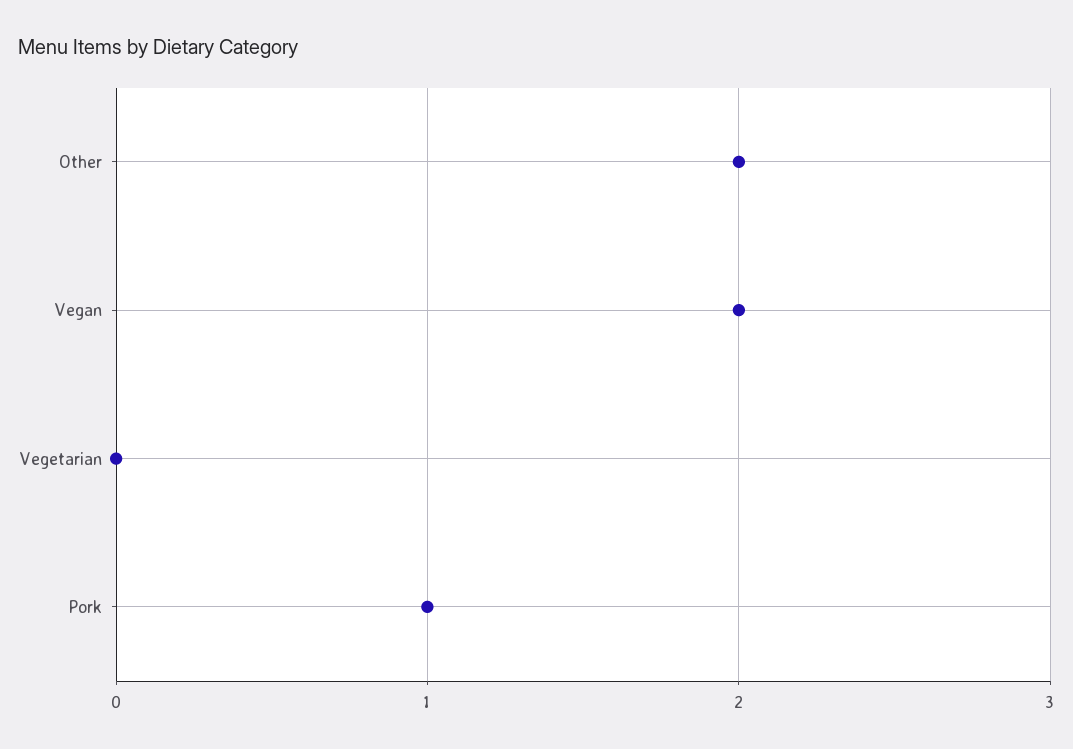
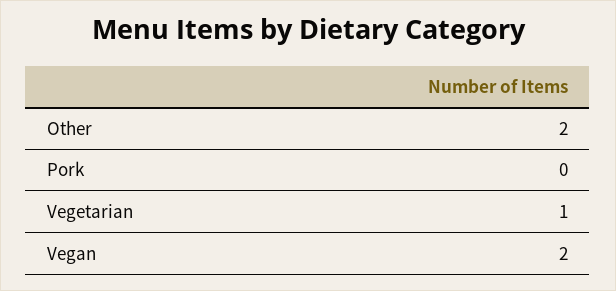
Vegetarian: 0 -> 1
Pork: 1 -> 0

